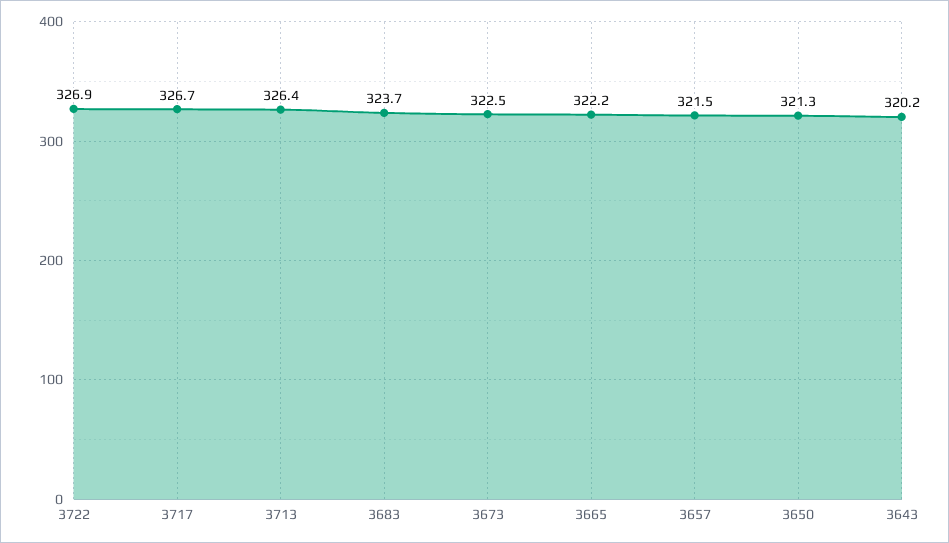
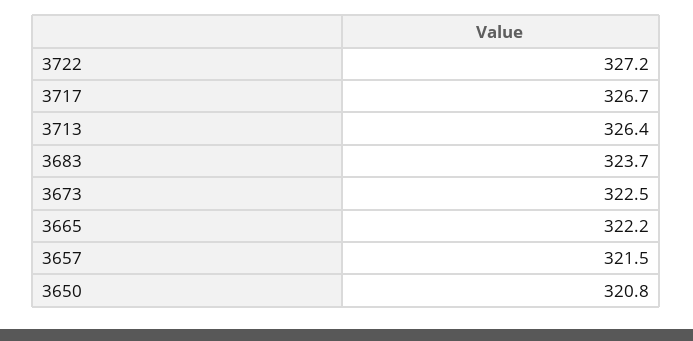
3722: 326.9 -> 327.2
3650: 321.3 -> 320.8
3643: 320.2 -> none

